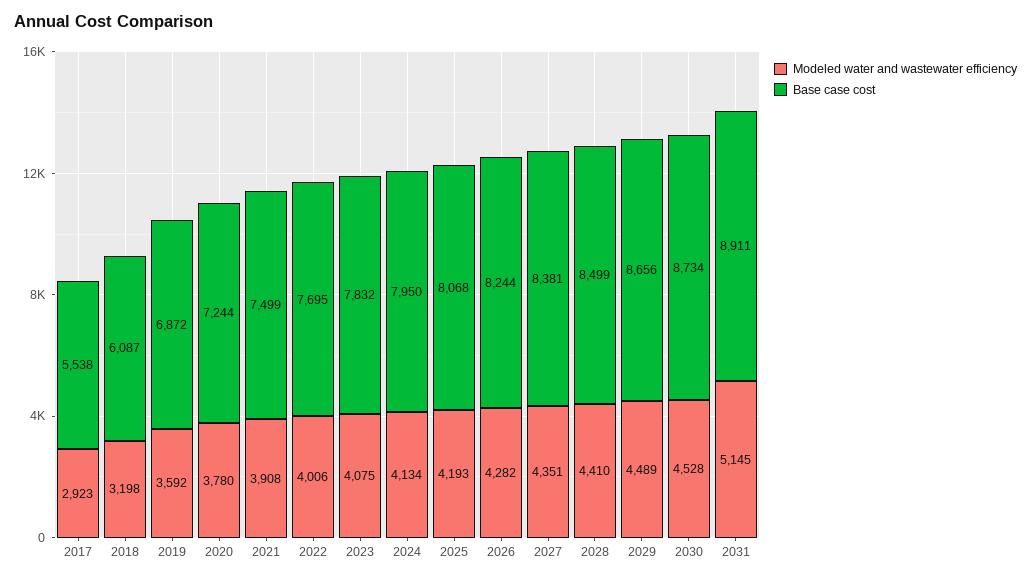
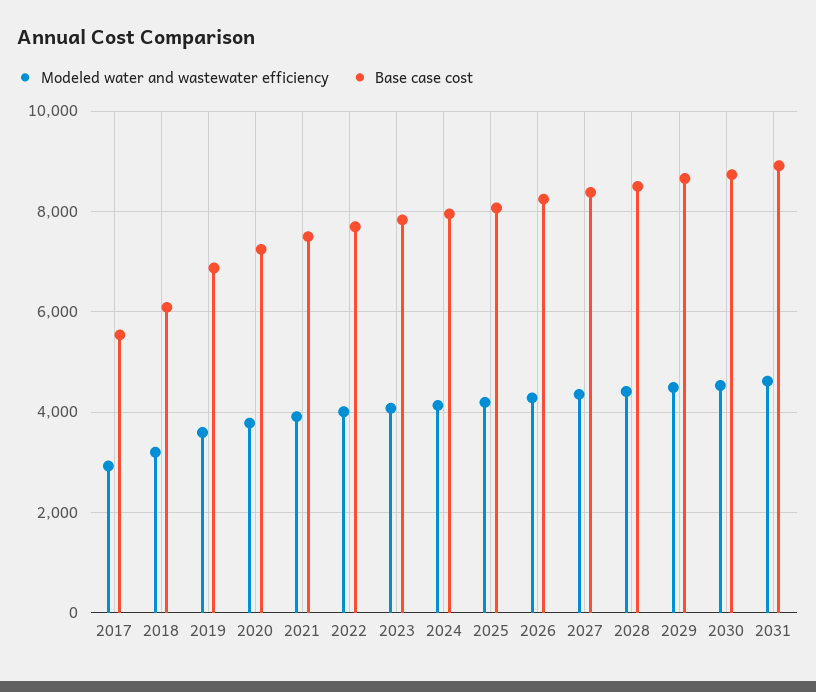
Modeled water and wastewater efficiency, 2031: 5145 -> 4600

